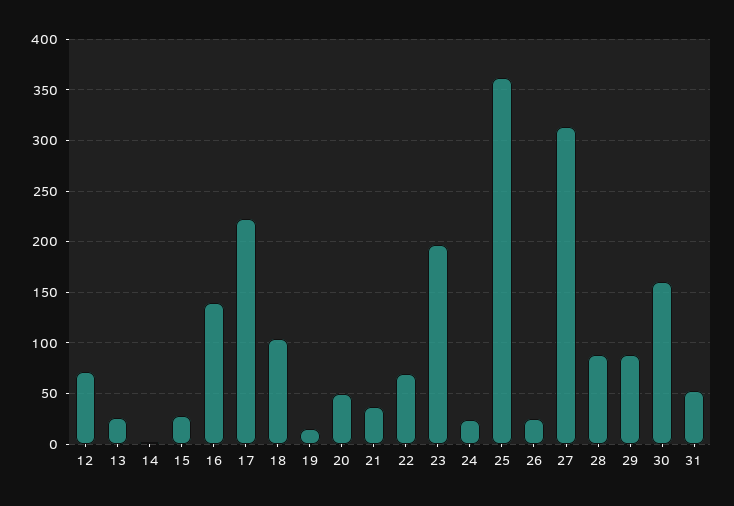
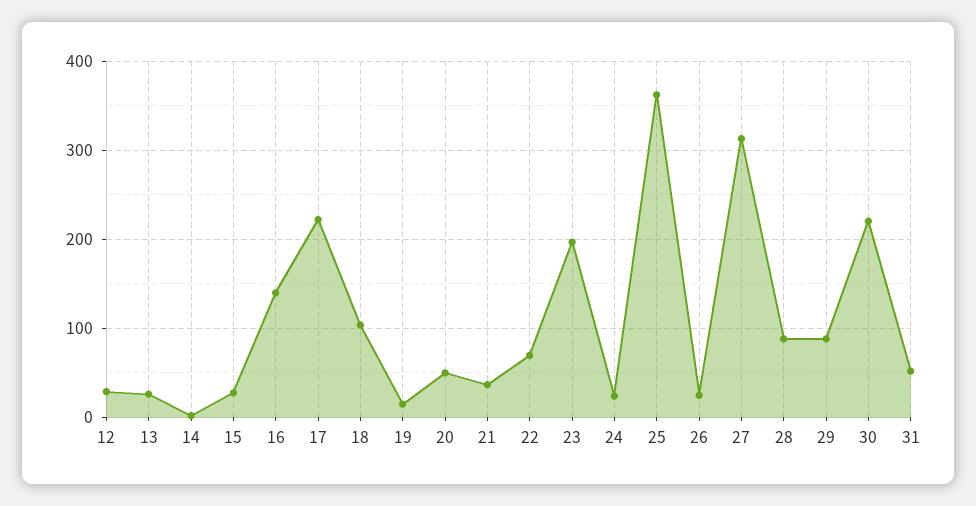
12: 70 -> 30
30: 160 -> 220

